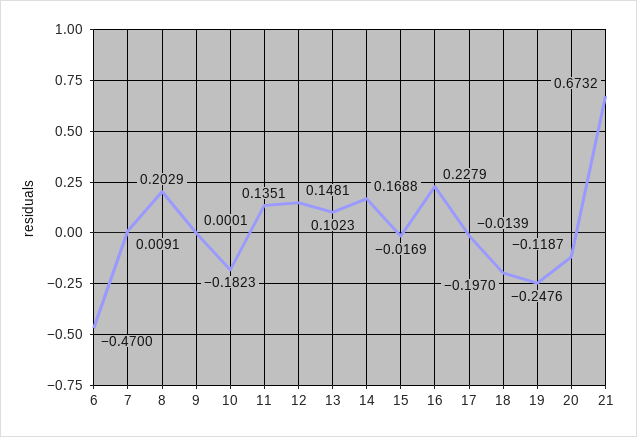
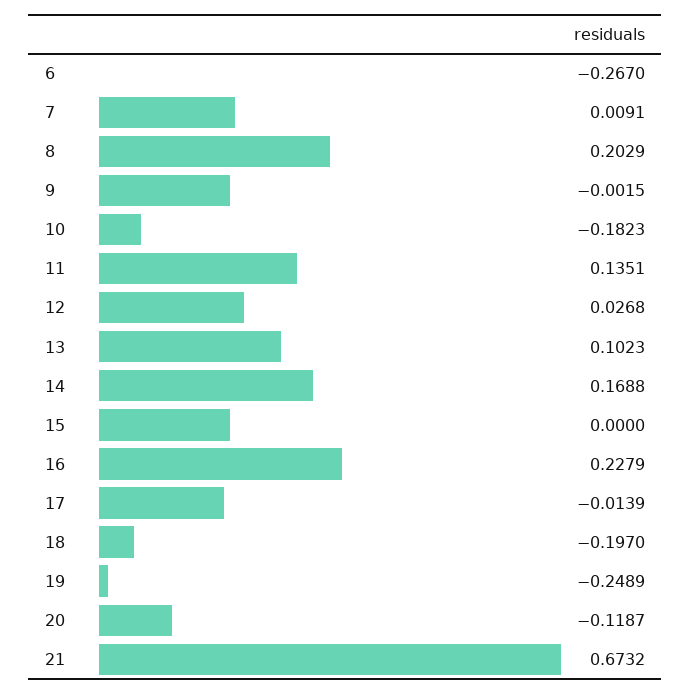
6: -0.47 -> -0.267
9: 0.0001 -> -0.0015
12: 0.1481 -> 0.0268
15: -0.0169 -> 0
19: -0.2476 -> -0.2489

